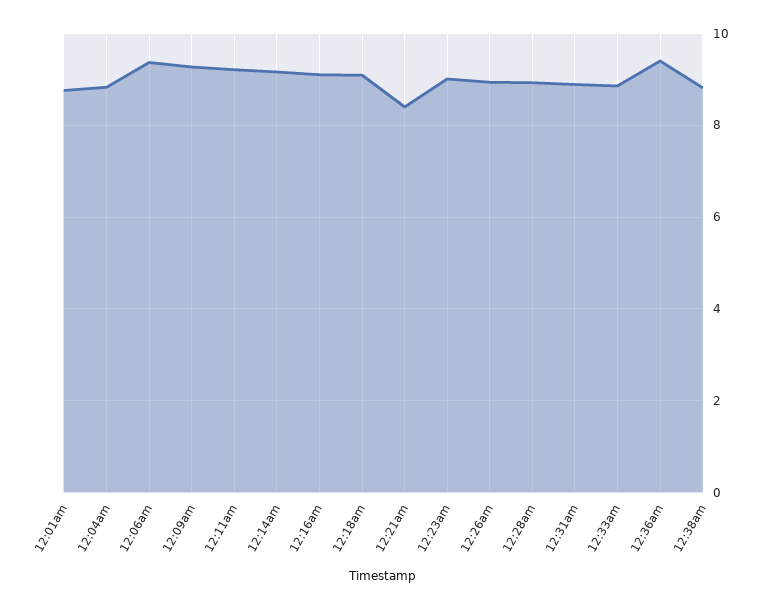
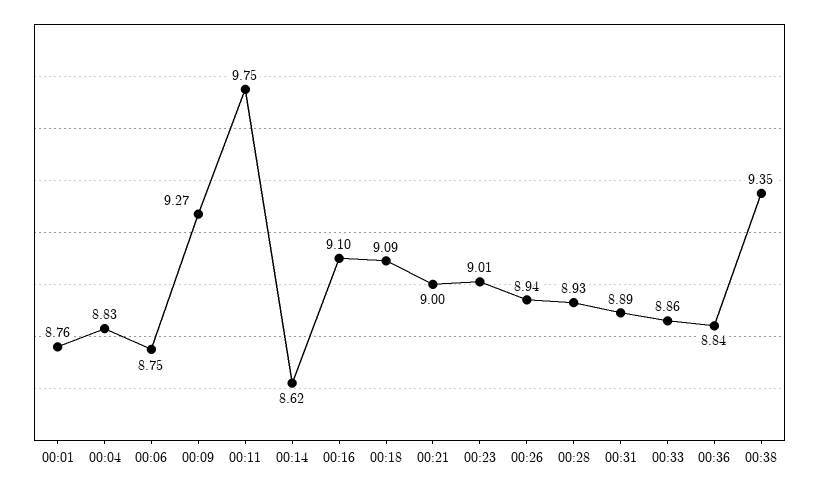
12:06am: 9.4 -> 8.75
12:11am: 9.2 -> 9.75
12:14am: 9.2 -> 8.62
12:21am: 8.4 -> 9
12:36am: 9.4 -> 8.84
12:38am: 8.8 -> 9.35

